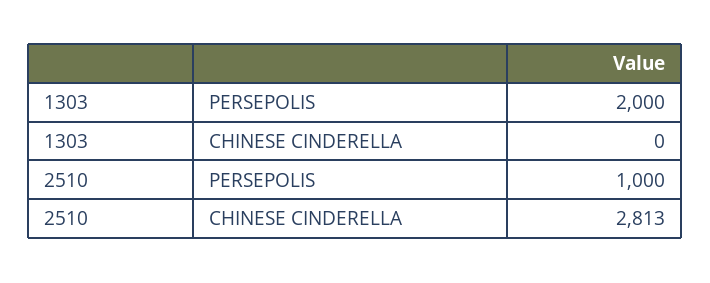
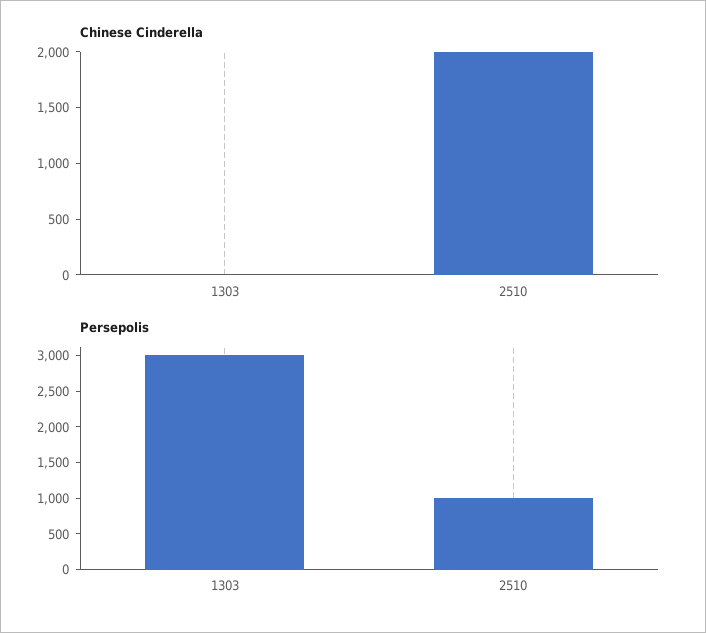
PERSEPOLIS, 1303: 2000 -> 3000
CHINESE CINDERELLA, 2510: 2813 -> 2000

